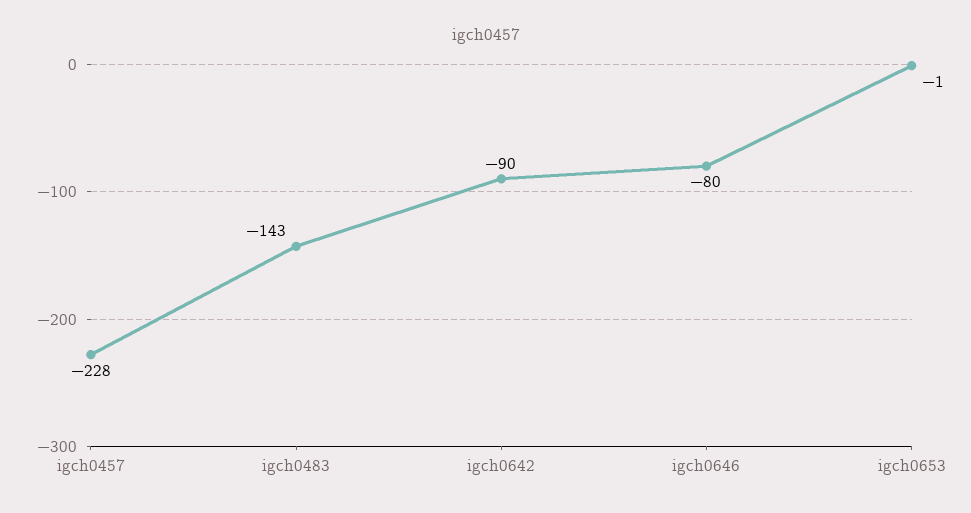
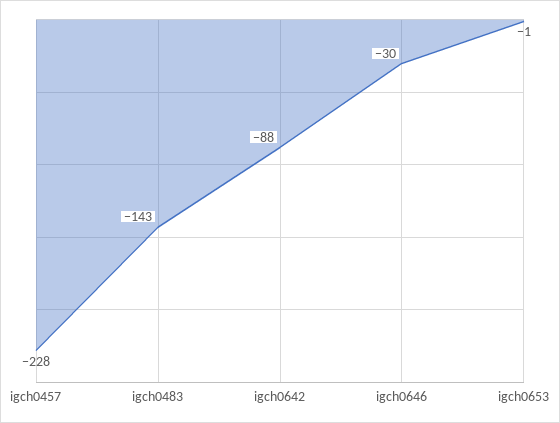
igch0642: -90 -> -88
igch0646: -80 -> -30

